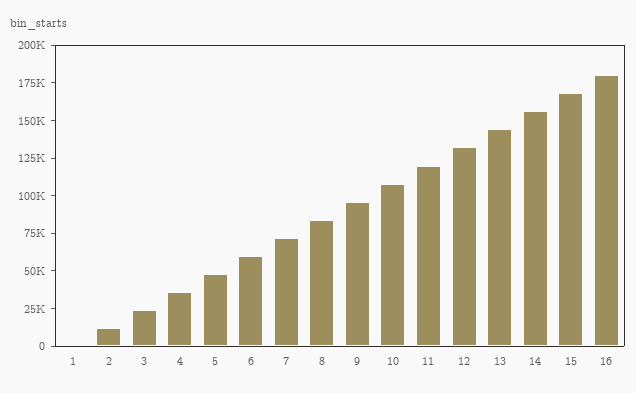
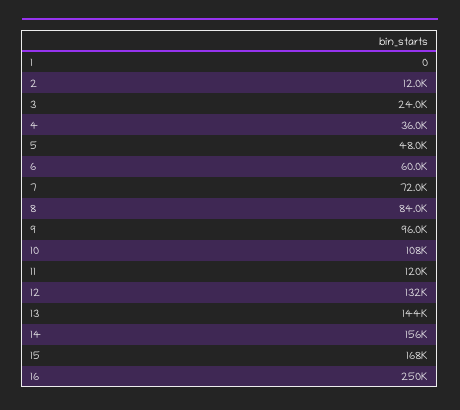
16: 175000 -> 250000

